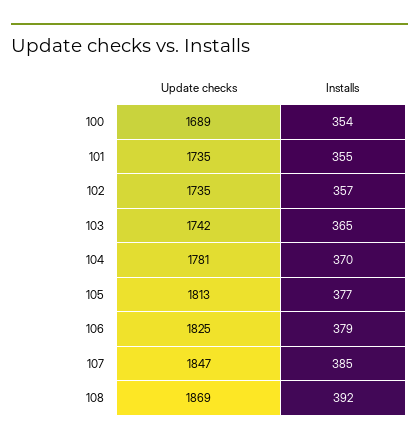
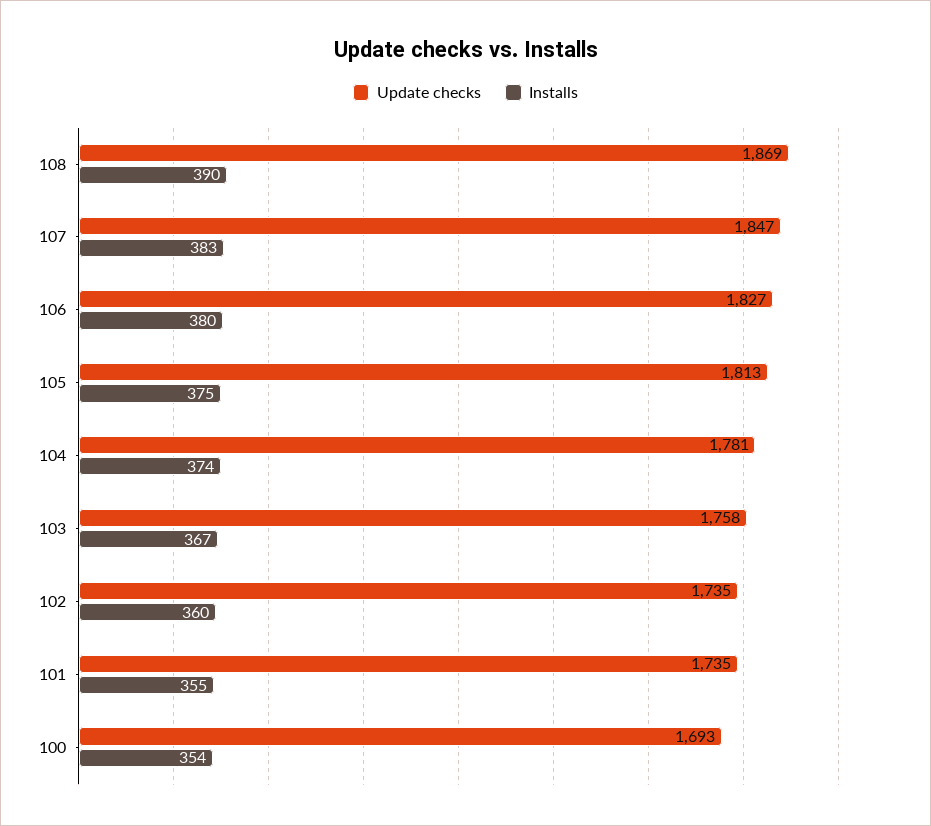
Update checks, 100: 1689 -> 1693
Installs, 102: 357 -> 360
Update checks, 103: 1742 -> 1758
Installs, 103: 365 -> 367
Installs, 104: 370 -> 374
Installs, 105: 377 -> 375
Update checks, 106: 1825 -> 1827
Installs, 106: 379 -> 380
Installs, 107: 385 -> 383
Installs, 108: 392 -> 390

